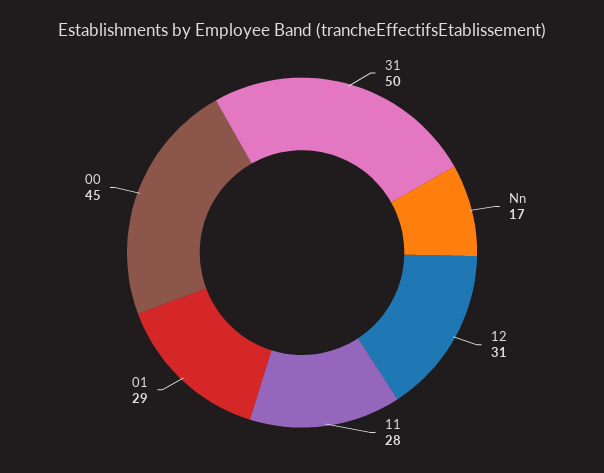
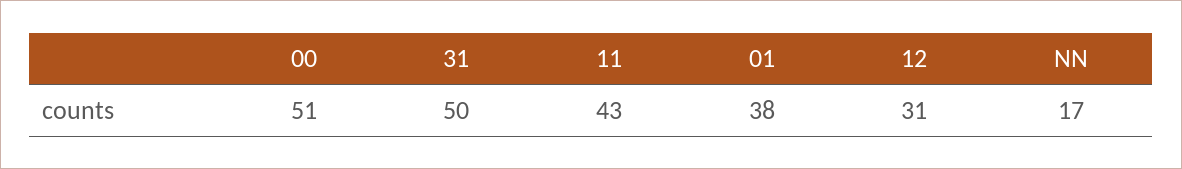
11: 28 -> 43
01: 29 -> 38
00: 45 -> 51

